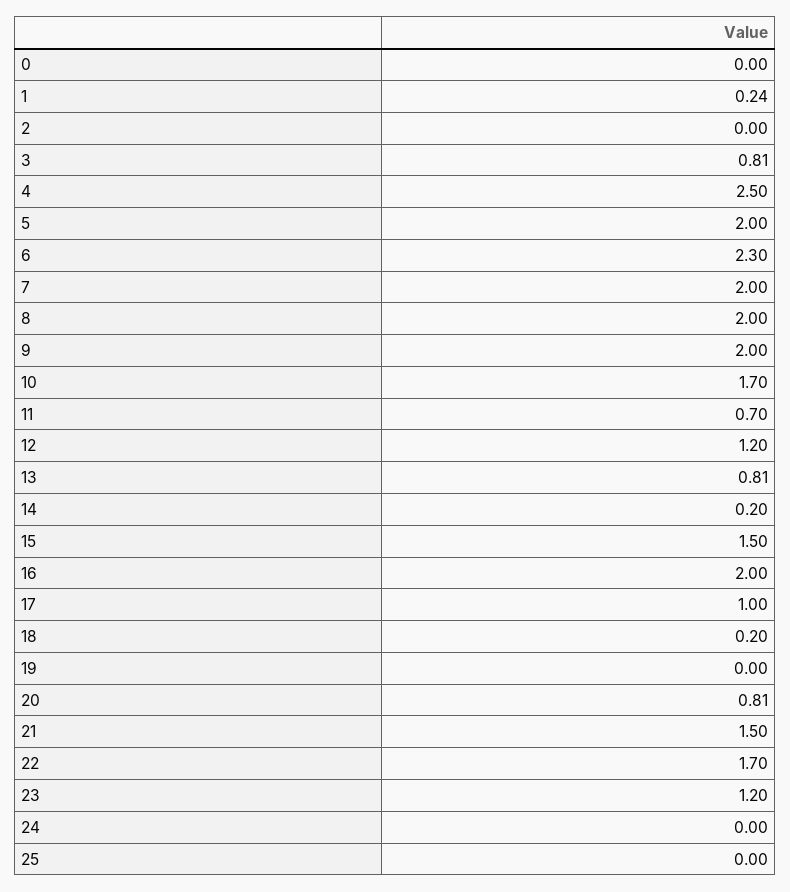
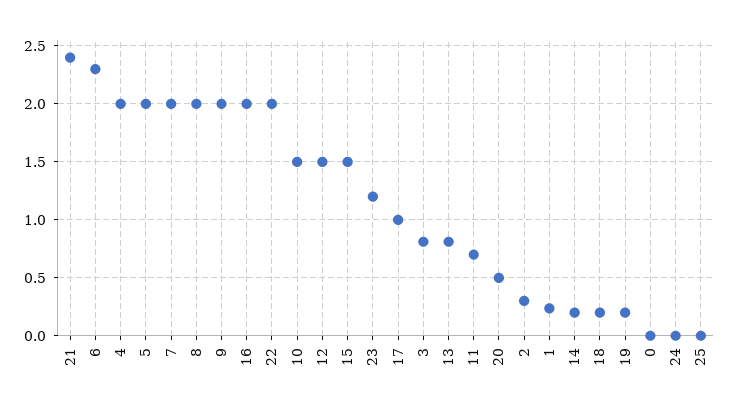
2: 0 -> 0.3
4: 2.5 -> 2
10: 1.7 -> 1.5
12: 1.2 -> 1.5
19: 0 -> 0.2
20: 0.81 -> 0.5
21: 1.5 -> 2.4
22: 1.7 -> 2

